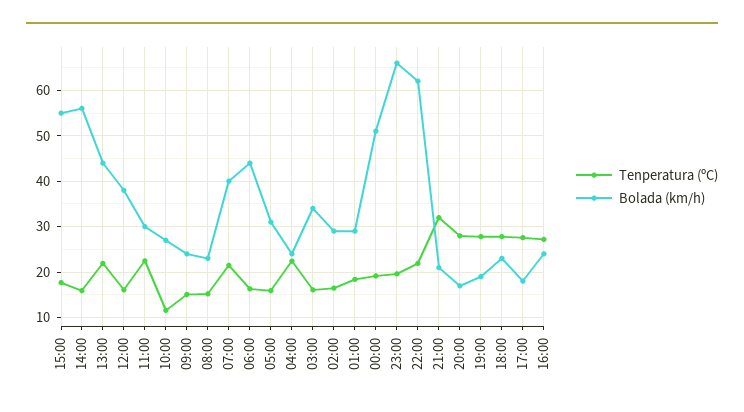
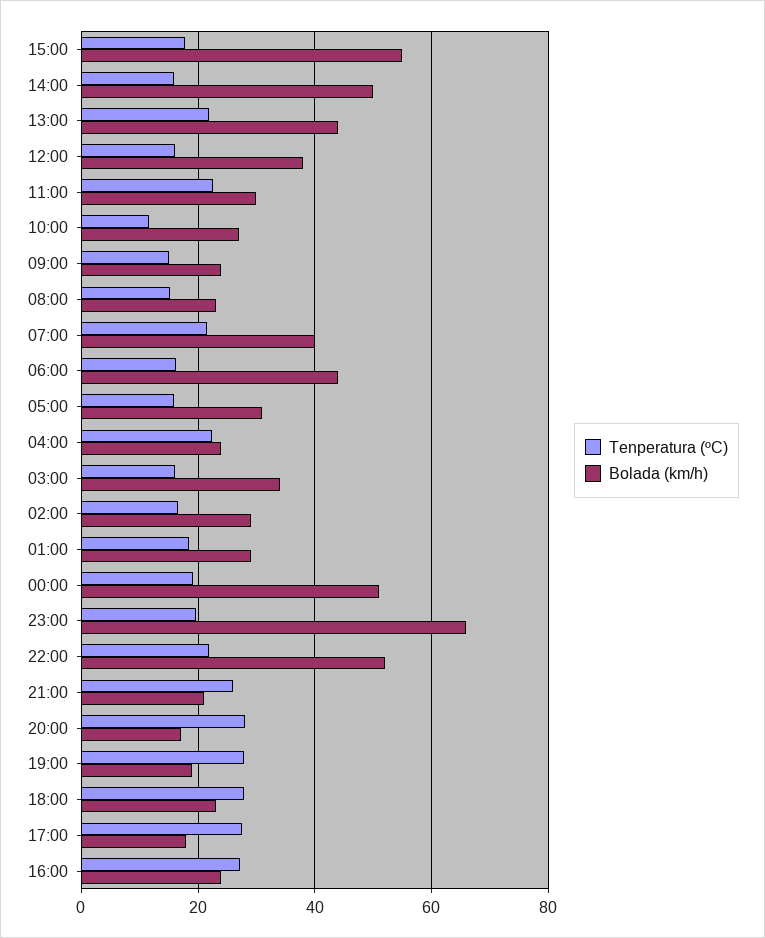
Bolada (km/h), 14:00: 56 -> 50
Bolada (km/h), 22:00: 62 -> 52
Tenperatura (ºC), 21:00: 32 -> 26

